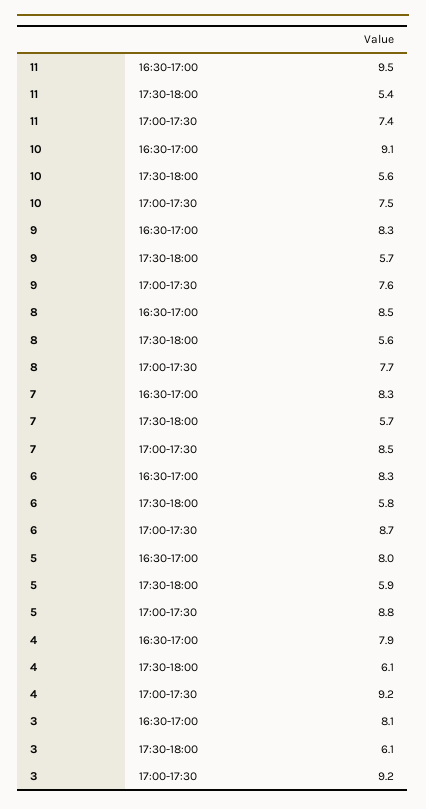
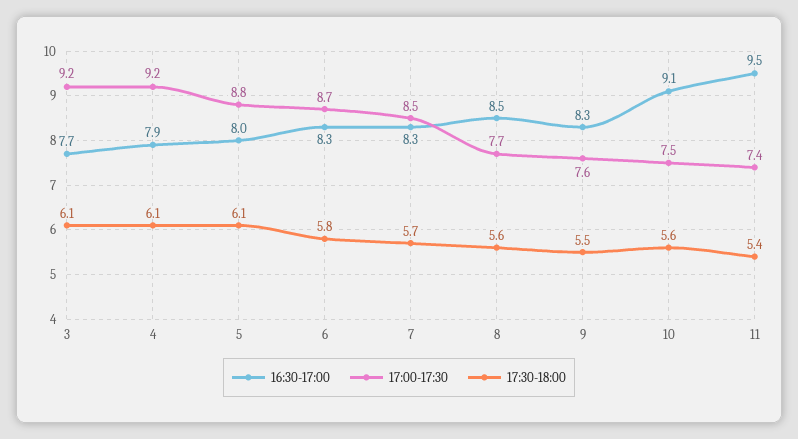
17:30-18:00, 9: 5.7 -> 5.5
17:30-18:00, 5: 5.9 -> 6.1
16:30-17:00, 3: 8.1 -> 7.7

